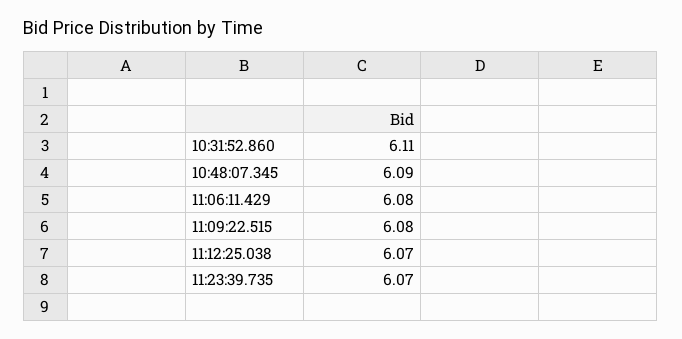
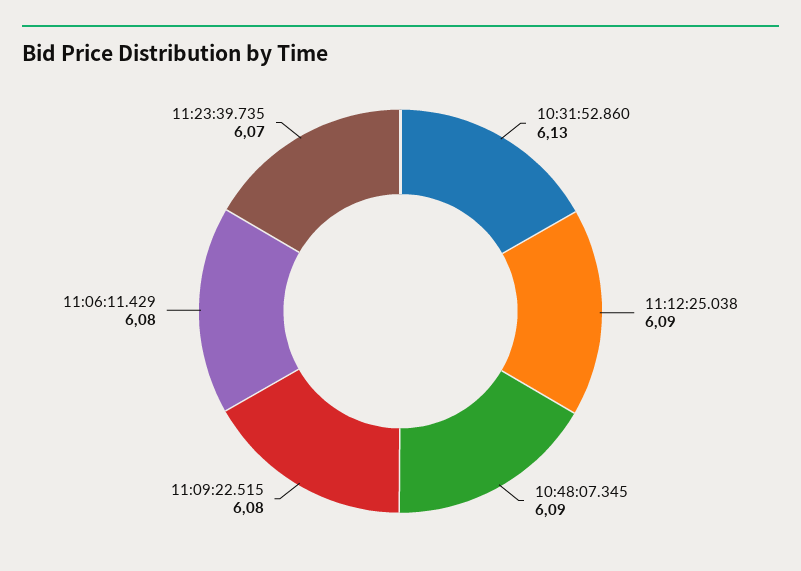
10:31:52.860: 6.11 -> 6.13
11:12:25.038: 6.07 -> 6.09

